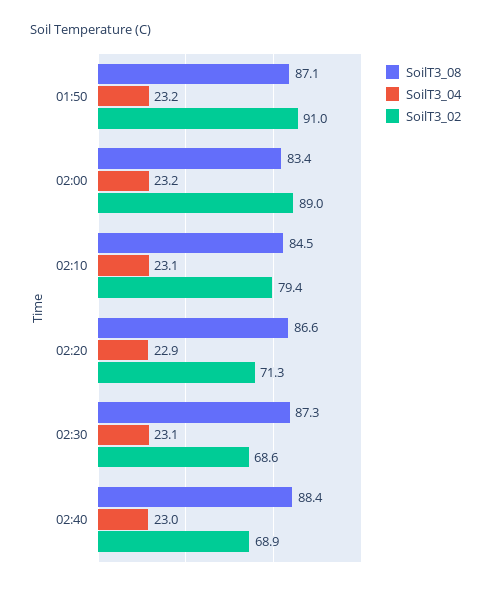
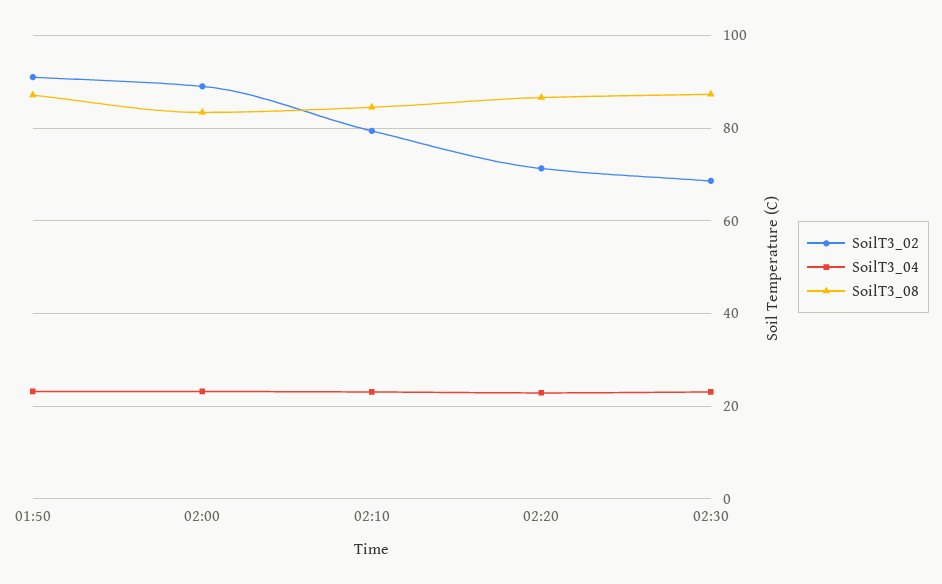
SoilT3_08, 02:40: 88.4 -> none
SoilT3_04, 02:40: 23 -> none
SoilT3_02, 02:40: 68.9 -> none

